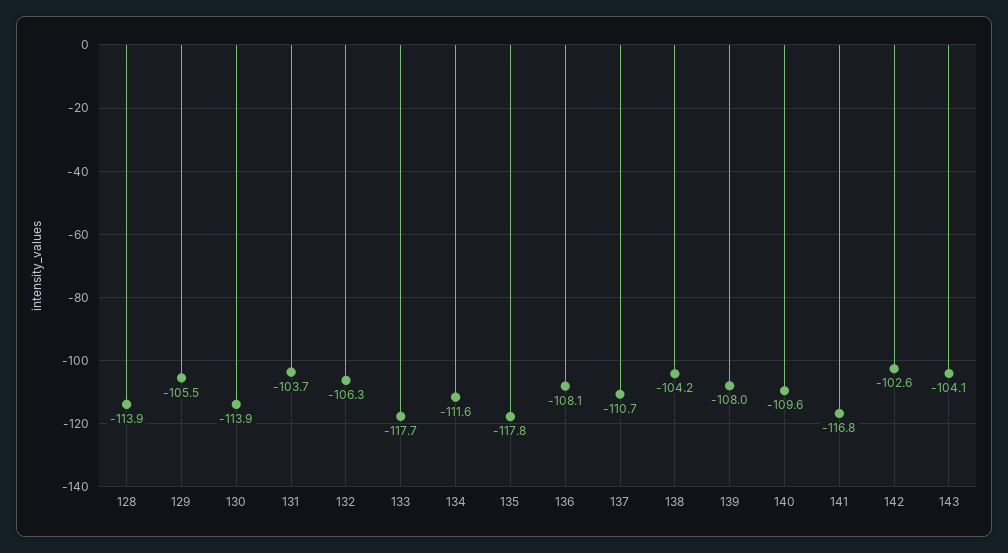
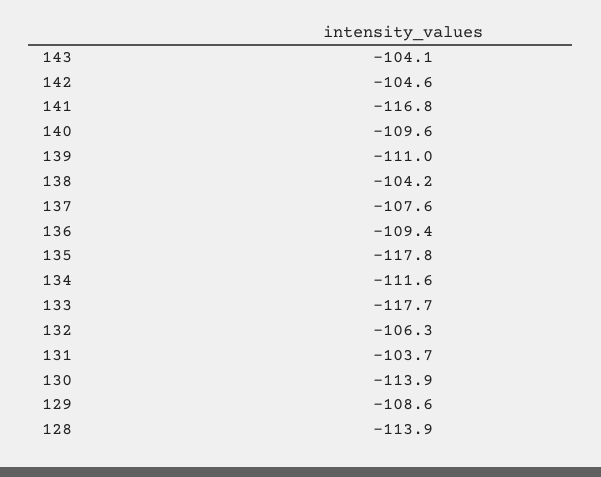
129: -105.5 -> -108.6
136: -108.1 -> -109.4
137: -110.7 -> -107.6
139: -108 -> -111
142: -102.6 -> -104.6

